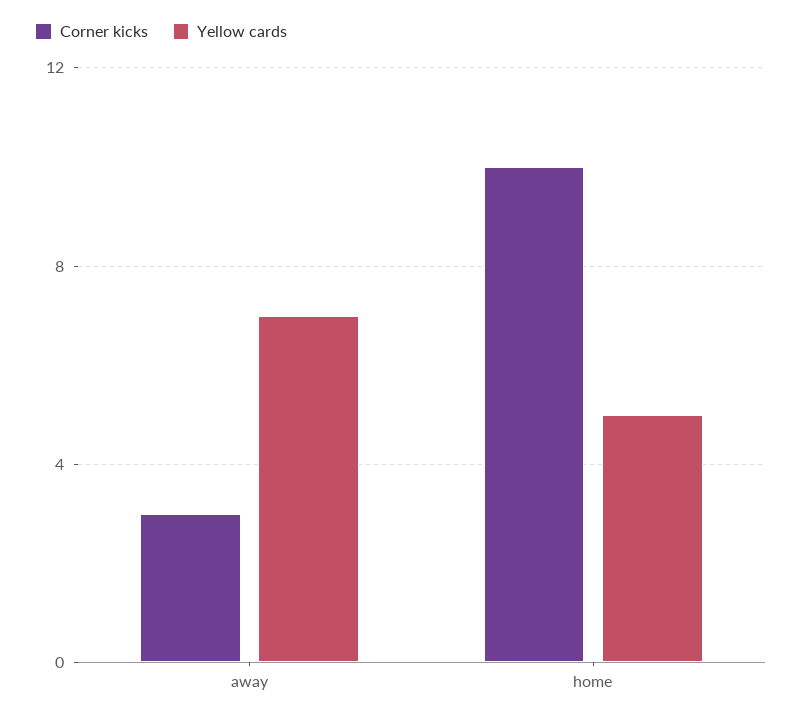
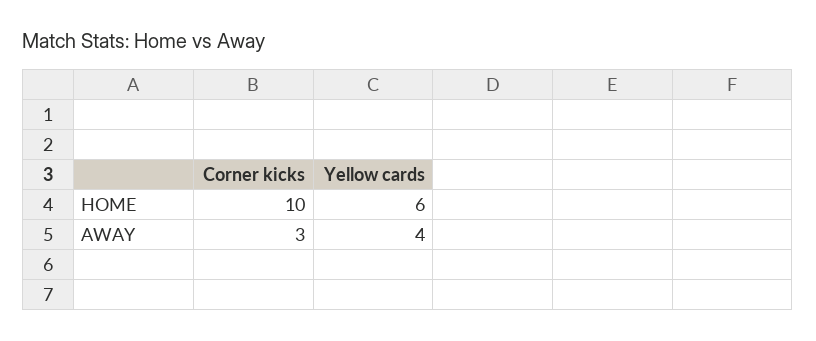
Yellow cards, away: 7 -> 4
Yellow cards, home: 5 -> 6

